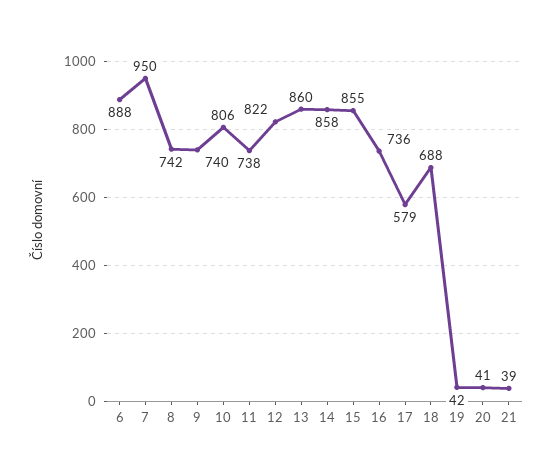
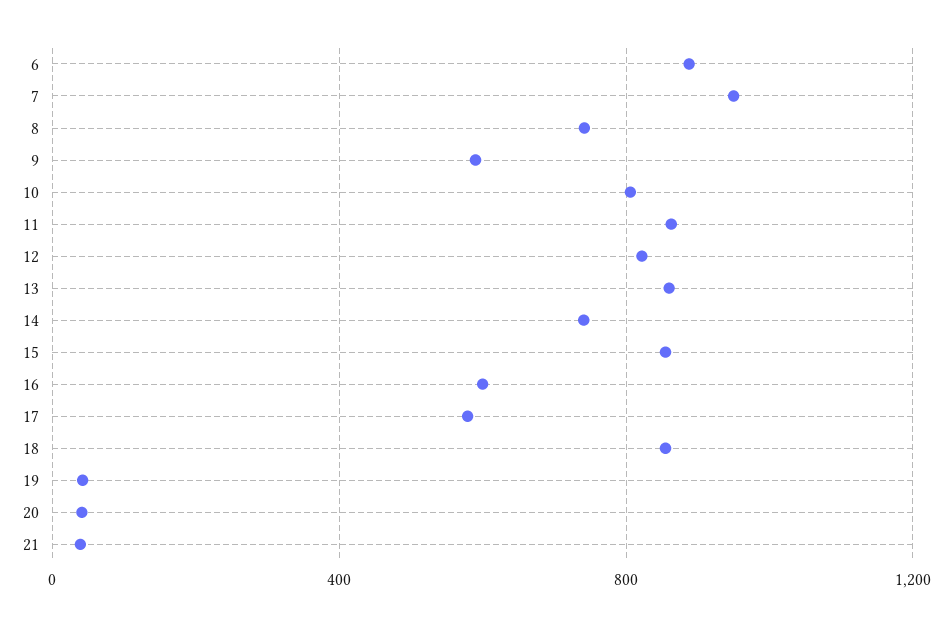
9: 740 -> 600
11: 738 -> 850
14: 858 -> 750
16: 736 -> 600
18: 688 -> 850

